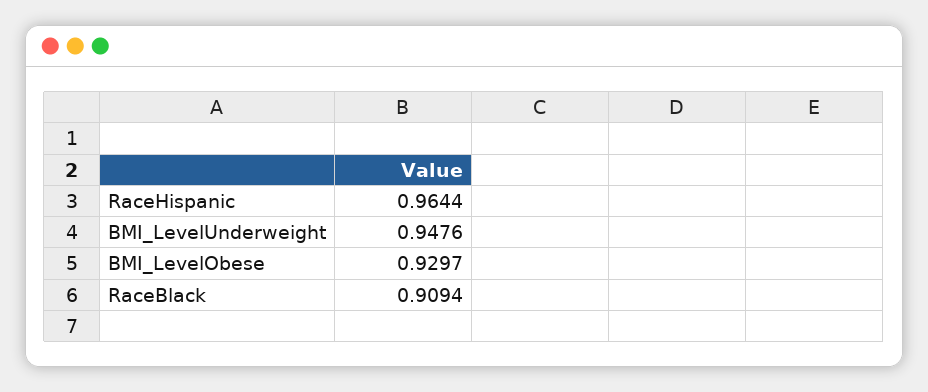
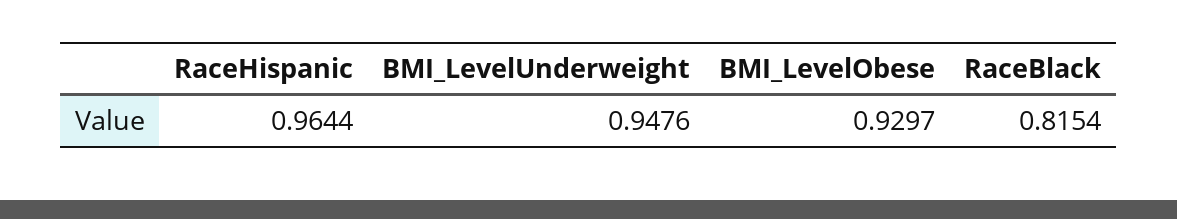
RaceBlack: 0.9094 -> 0.8154

